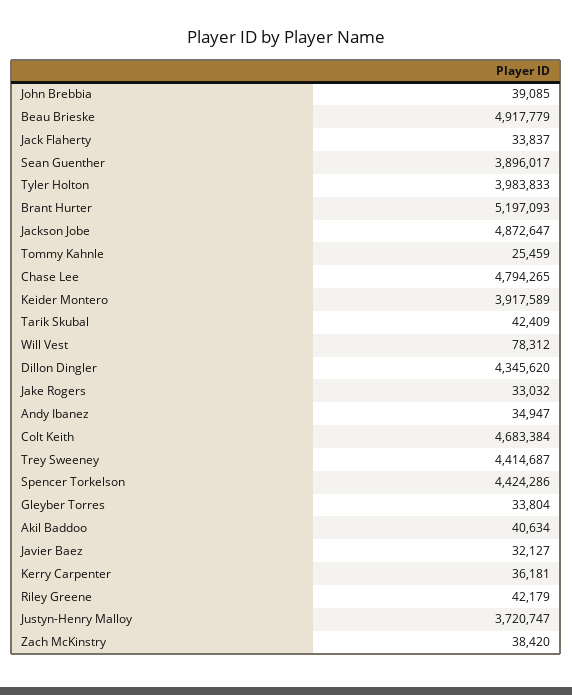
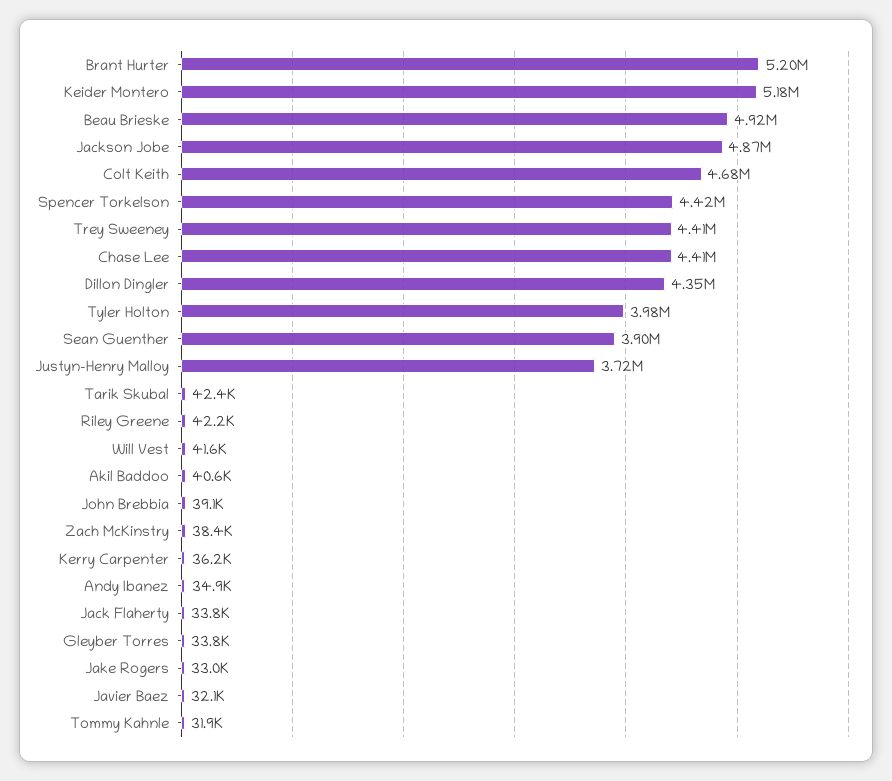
Tommy Kahnle: 25459 -> 31900
Chase Lee: 4794265 -> 4410000
Keider Montero: 3917589 -> 5180000
Will Vest: 78312 -> 41600

